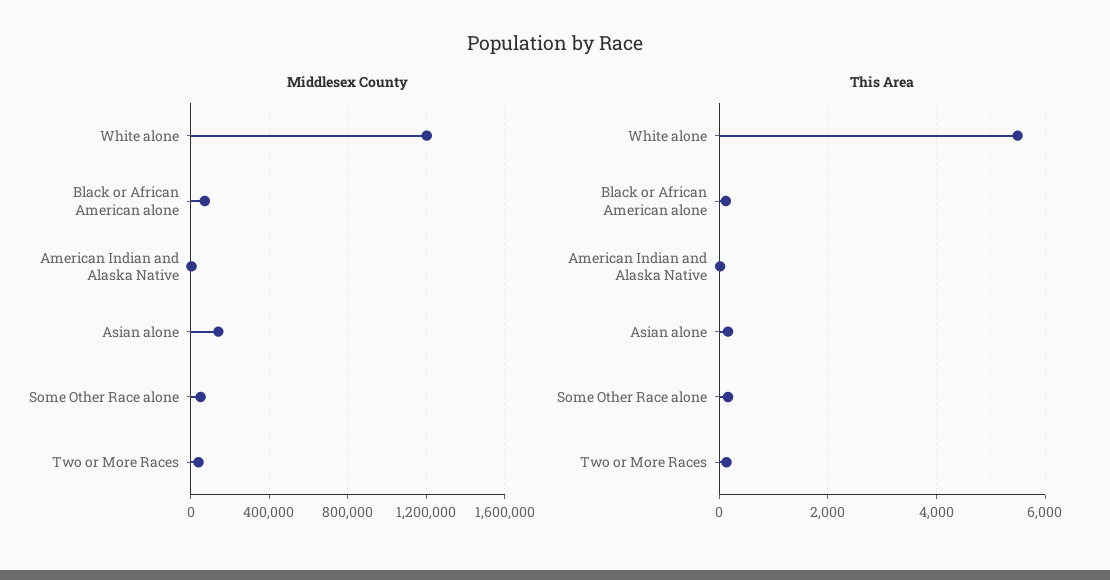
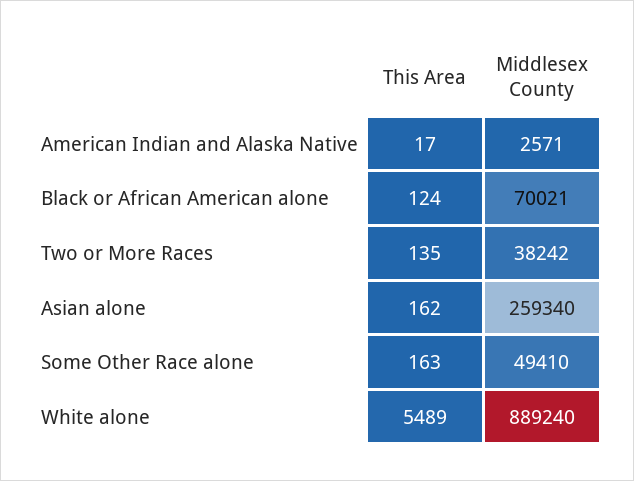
Middlesex County, White alone: 1200000 -> 889240
Middlesex County, Asian alone: 150000 -> 259340

